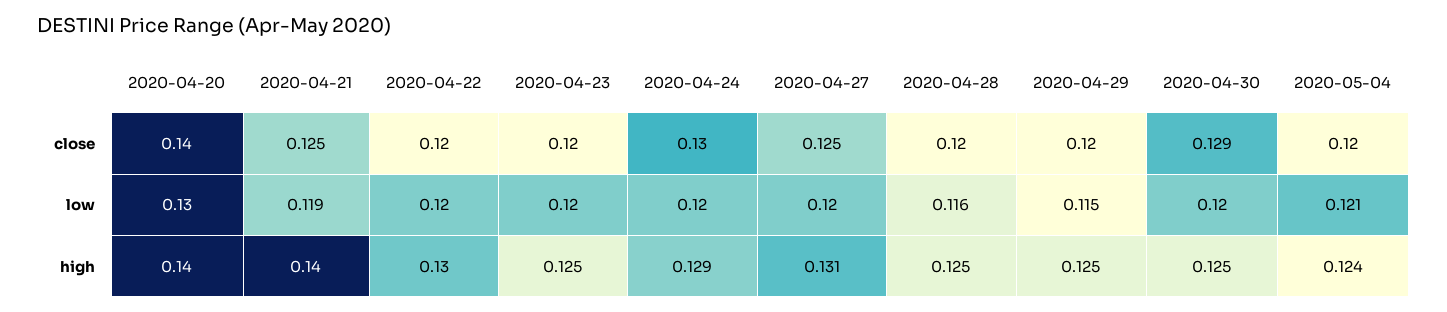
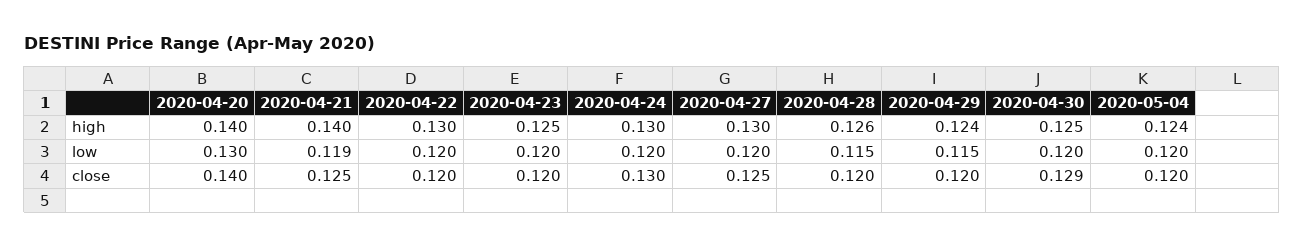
2020-04-28, low: 0.116 -> 0.115
2020-05-04, low: 0.121 -> 0.12
2020-04-24, high: 0.129 -> 0.13
2020-04-27, high: 0.131 -> 0.13
2020-04-28, high: 0.125 -> 0.126
2020-04-29, high: 0.125 -> 0.124

